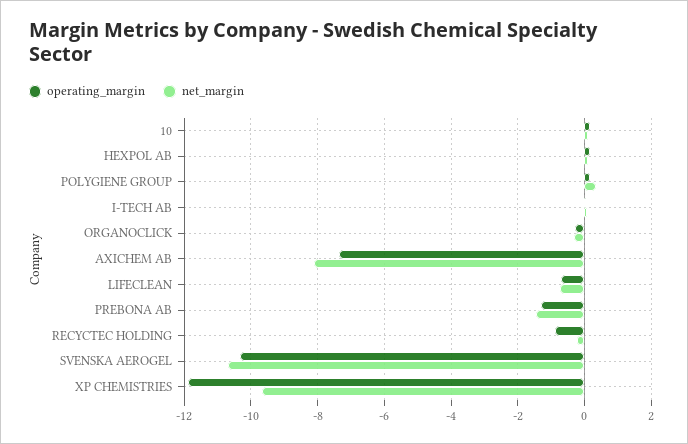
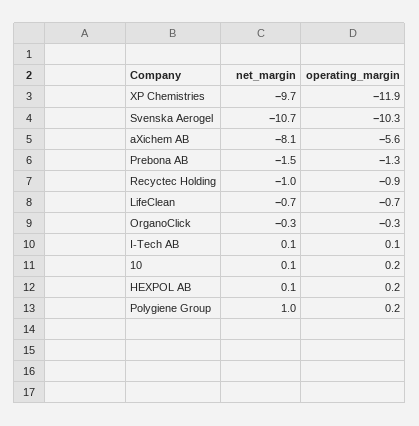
net_margin, POLYGIENE GROUP: 0.4 -> 1
operating_margin, AXICHEM AB: -7.4 -> -5.6
net_margin, RECYCTEC HOLDING: -0.2 -> -1

